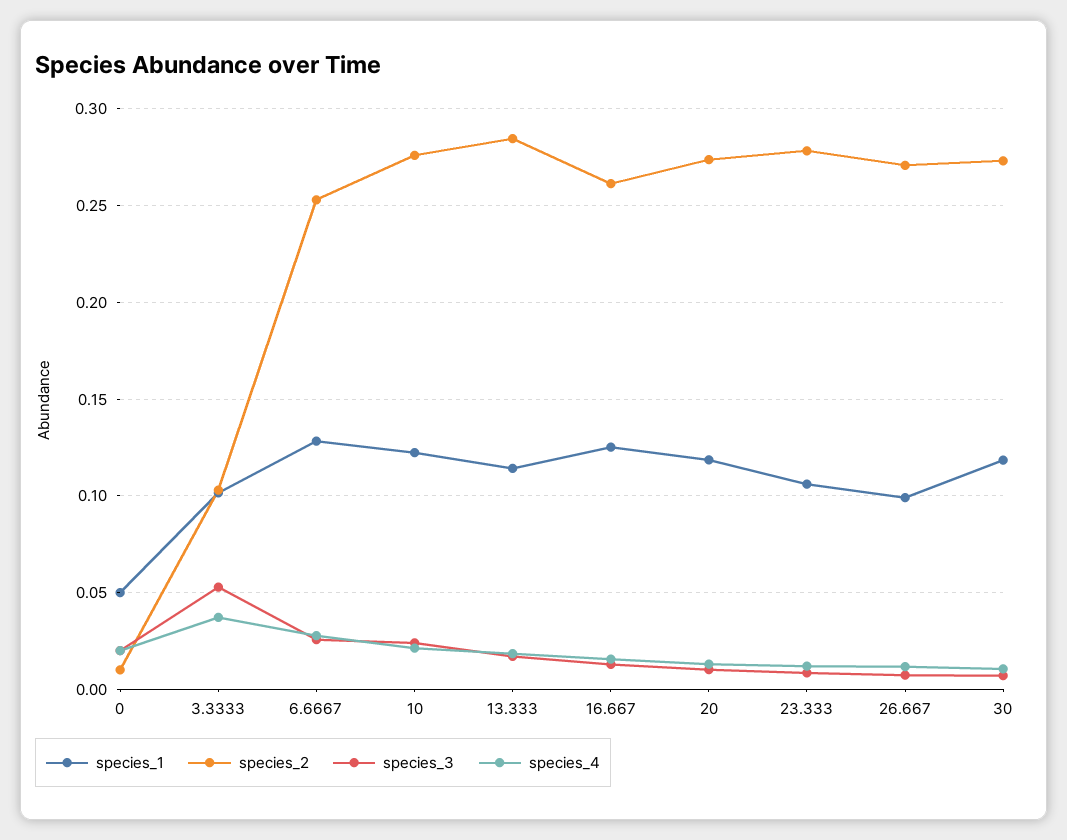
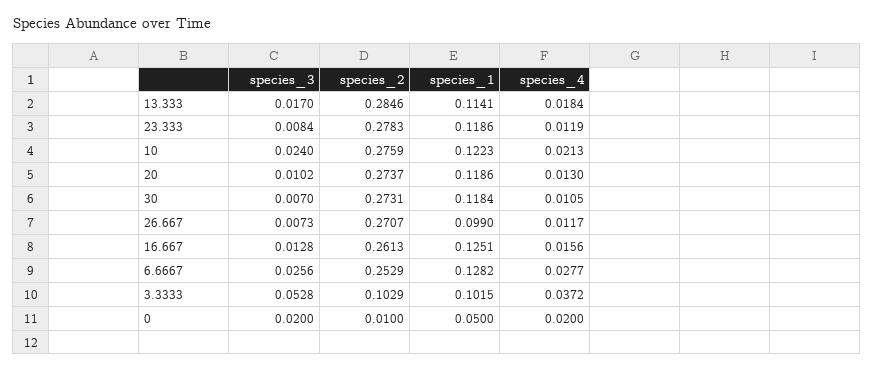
species_1, 23.333: 0.105 -> 0.1186

